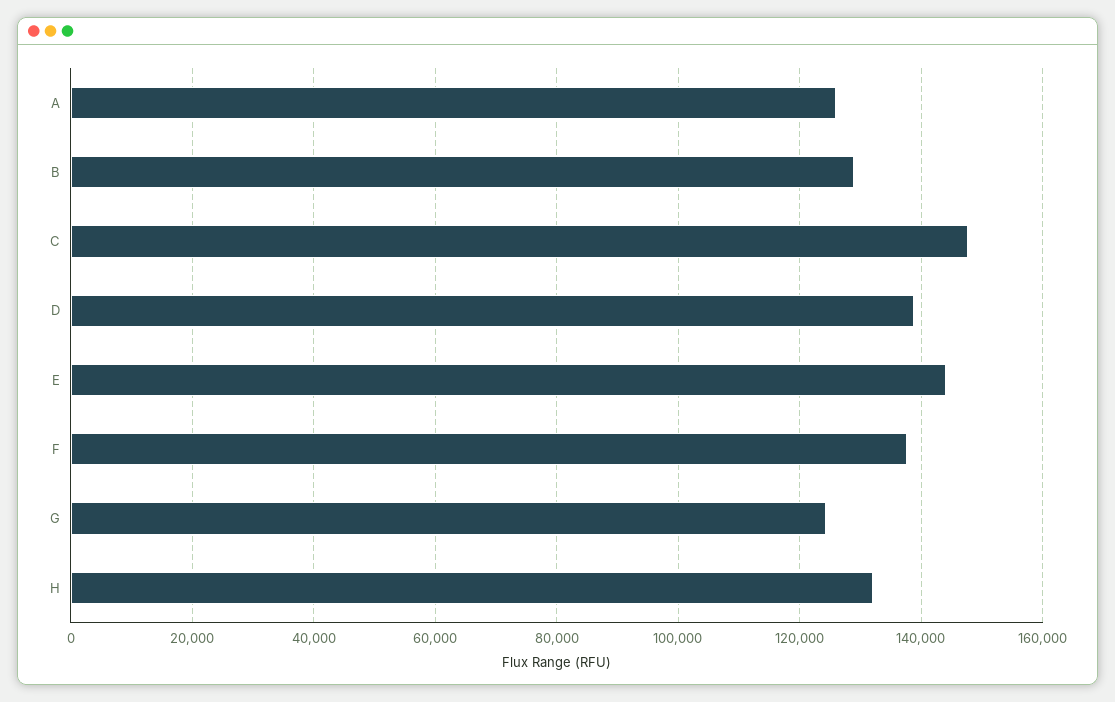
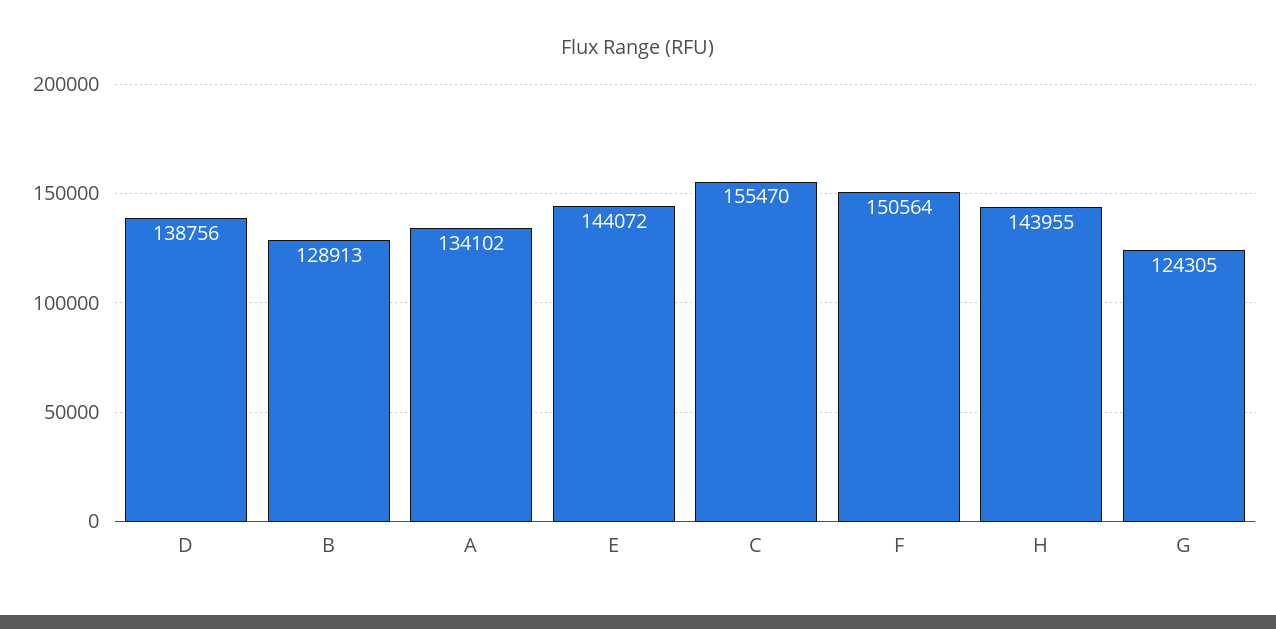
A: 126000 -> 134102
C: 148000 -> 155470
F: 138000 -> 150564
H: 132000 -> 143955

